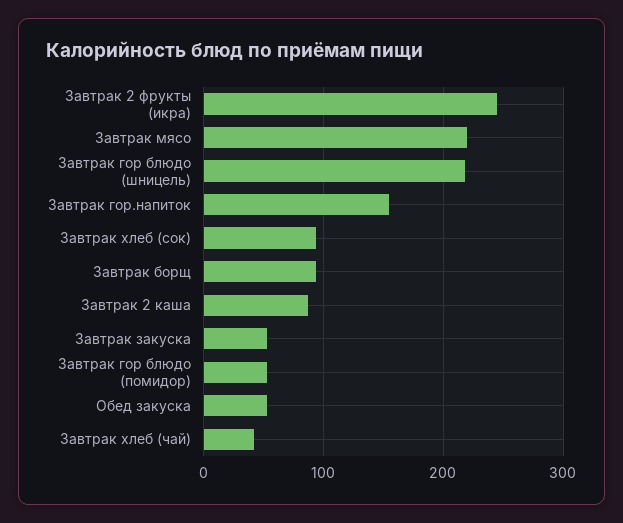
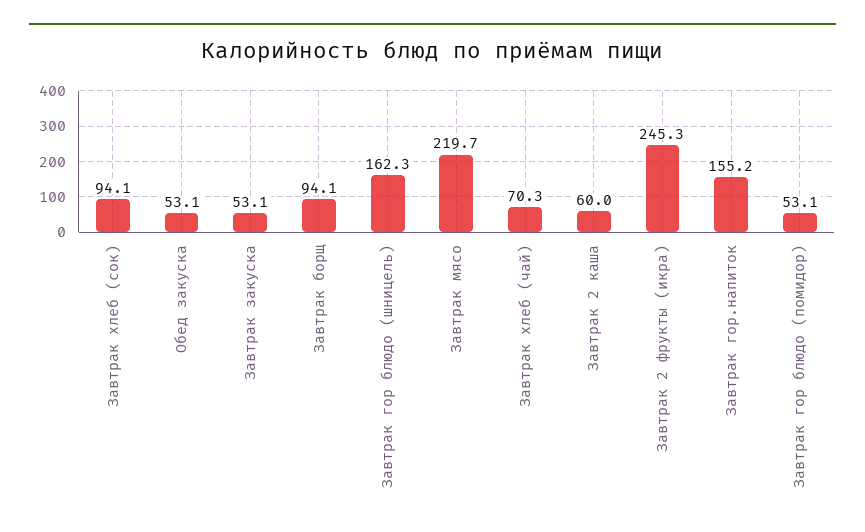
Завтрак гор блюдо (шницель): 220 -> 162.3
Завтрак 2 каша: 90 -> 60
Завтрак хлеб (чай): 40 -> 70.3

